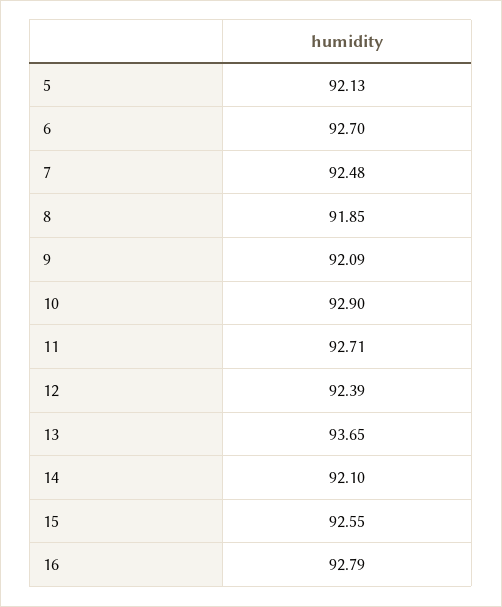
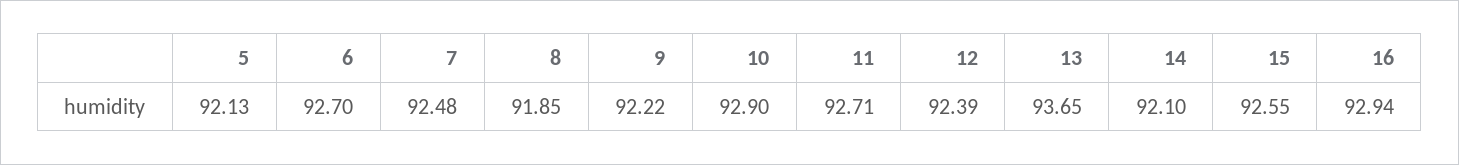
9: 92.09 -> 92.22
16: 92.79 -> 92.94

